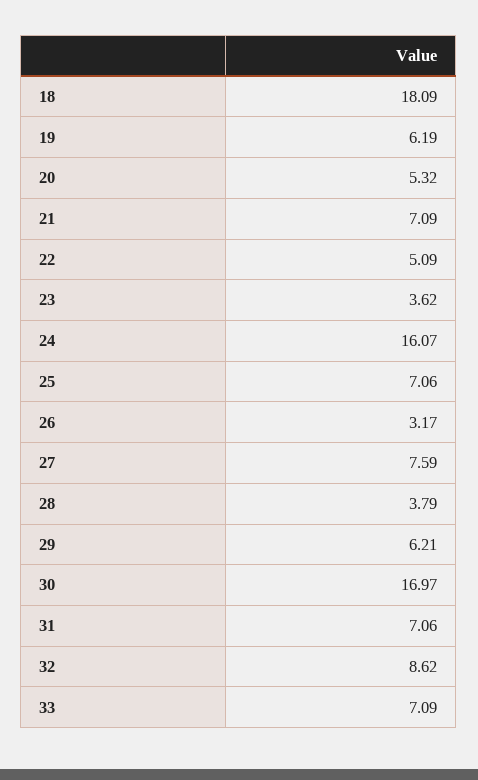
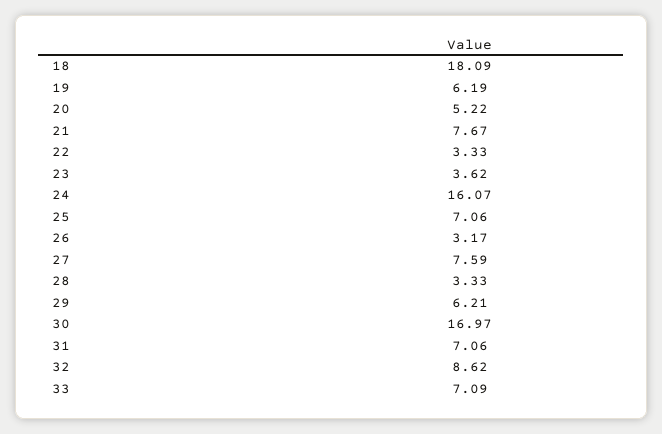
20: 5.32 -> 5.22
21: 7.09 -> 7.67
22: 5.09 -> 3.33
28: 3.79 -> 3.33

